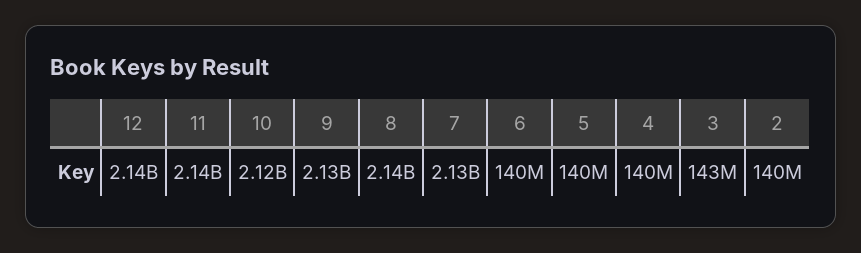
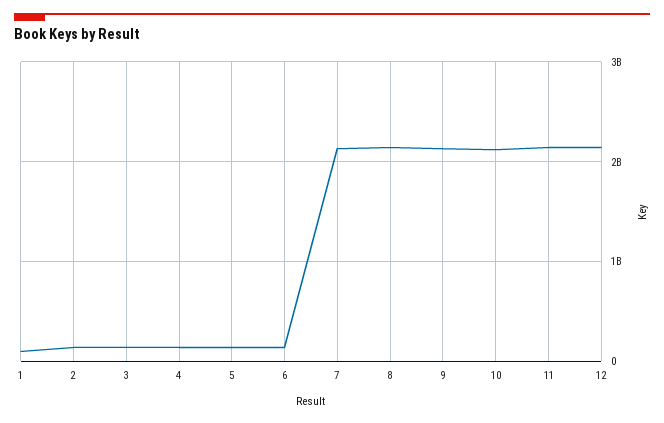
1: none -> 100000000

